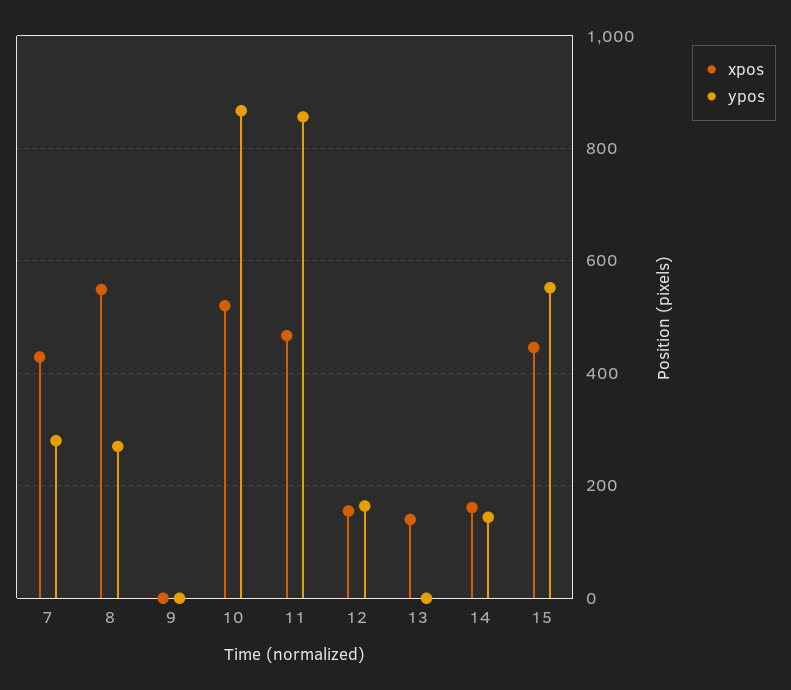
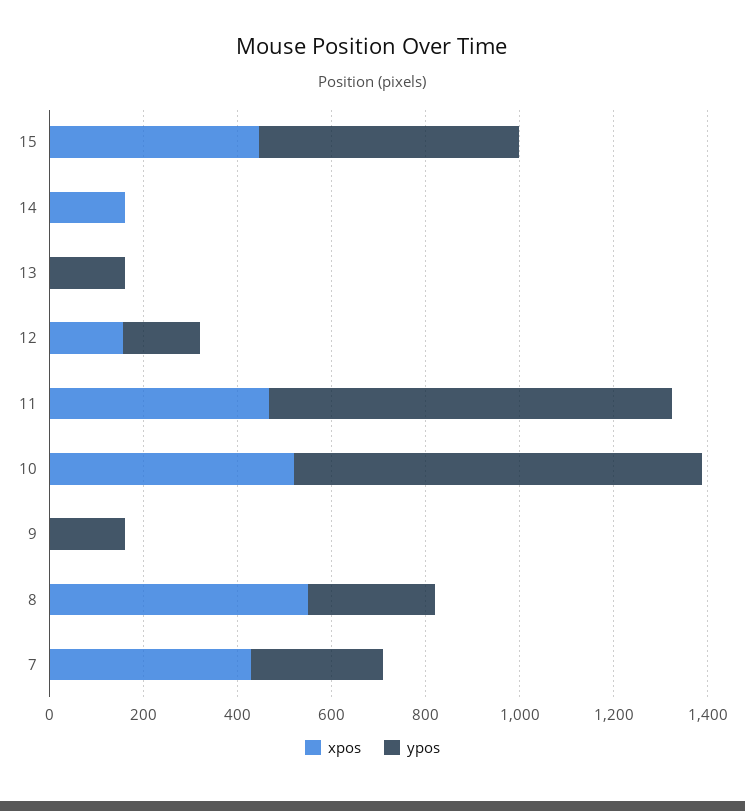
ypos, 9: 0 -> 150
xpos, 13: 140 -> 0
ypos, 13: 0 -> 150
ypos, 14: 140 -> 0

